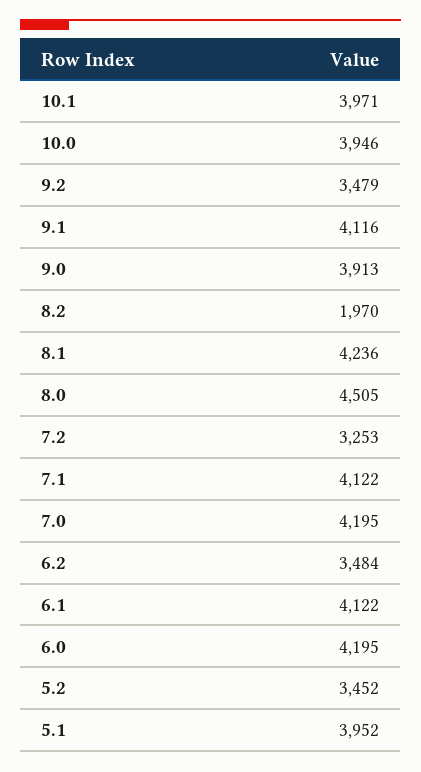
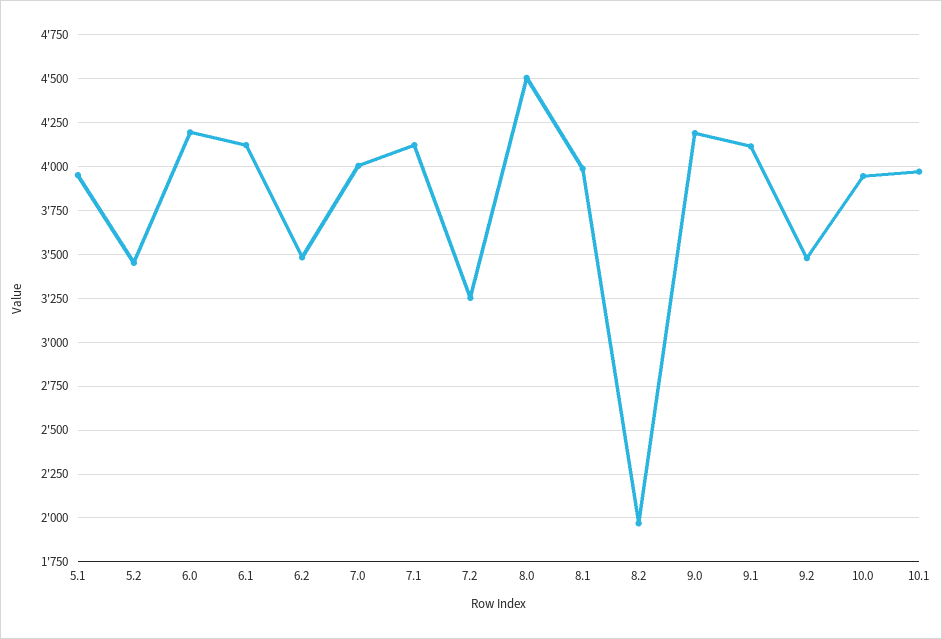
9.0: 3913 -> 4200
8.1: 4236 -> 4000
7.0: 4195 -> 4000

